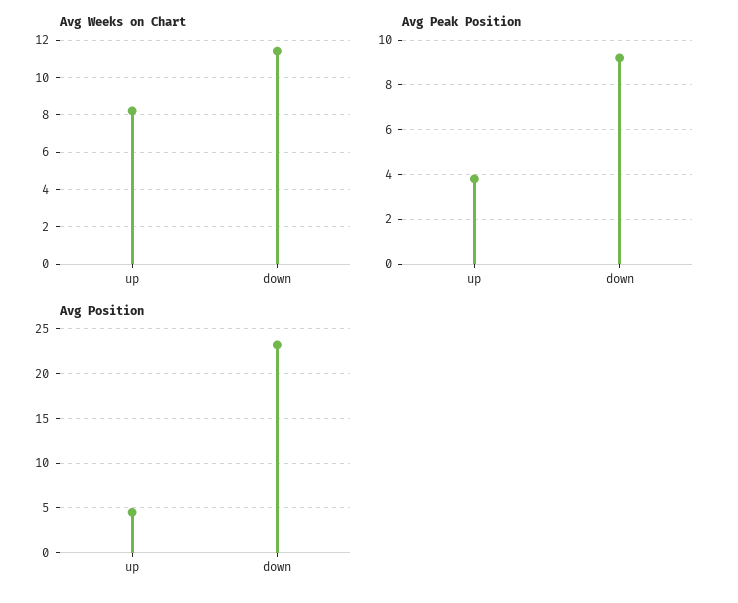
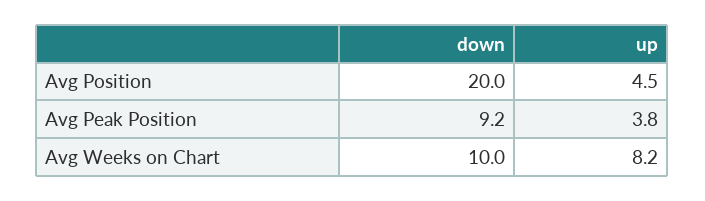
Avg Weeks on Chart, down: 11.5 -> 10
Avg Position, down: 23 -> 20

